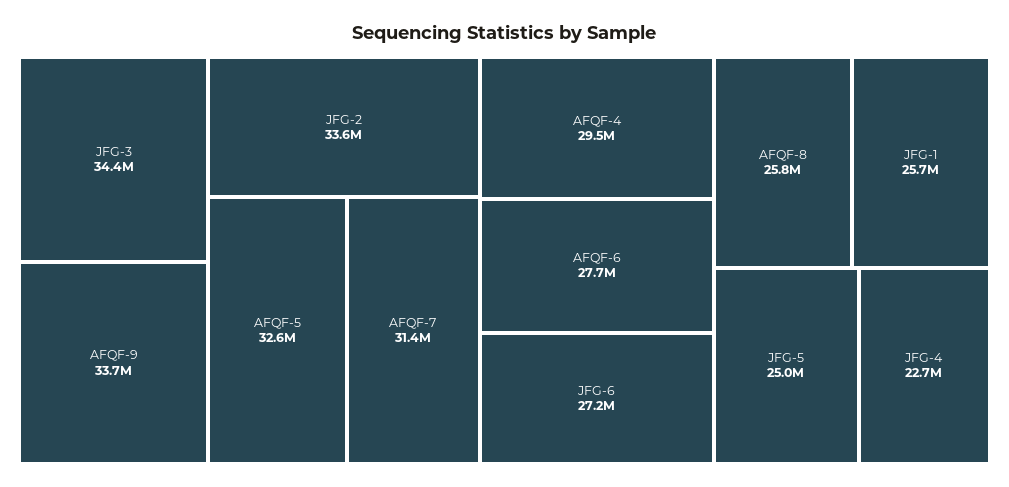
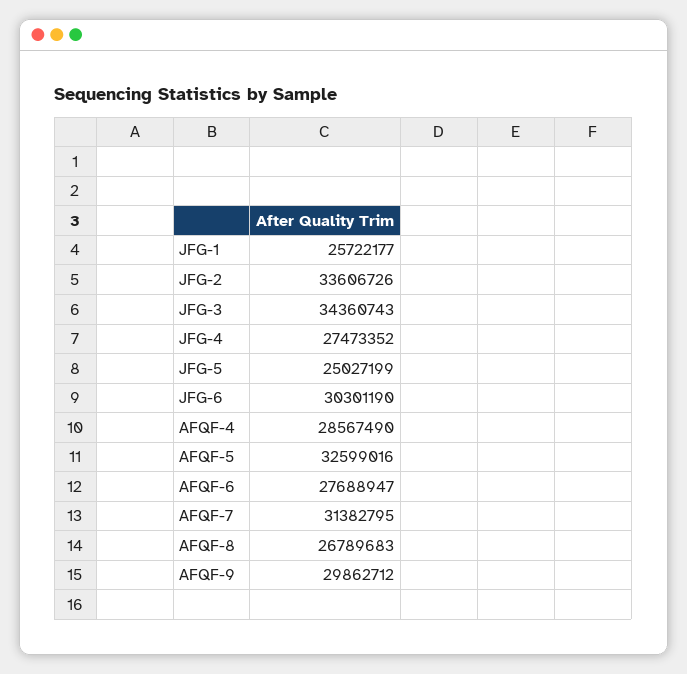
AFQF-9: 33700000 -> 29862712
AFQF-4: 29500000 -> 28567490
JFG-6: 27200000 -> 30301190
AFQF-8: 25800000 -> 26789683
JFG-4: 22700000 -> 27473352

